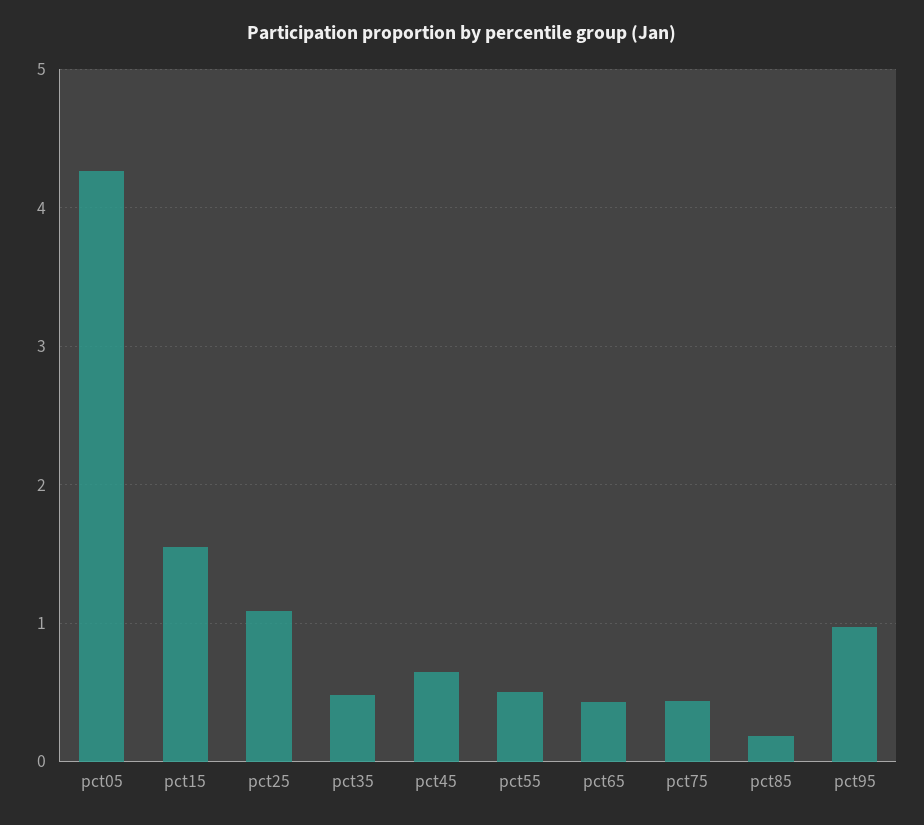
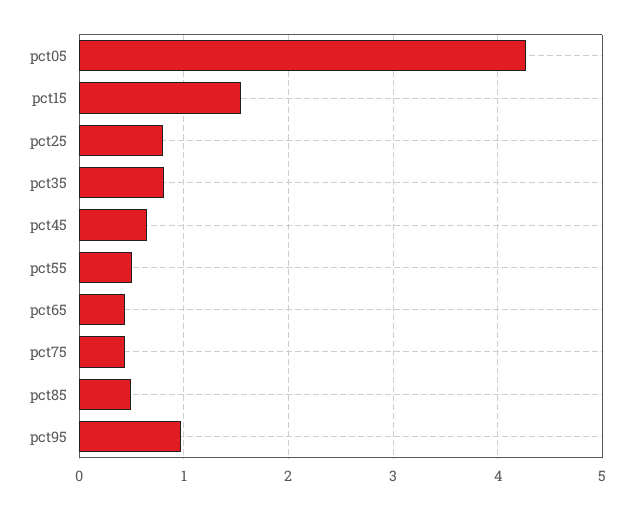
pct25: 1.1 -> 0.8
pct35: 0.5 -> 0.8
pct85: 0.2 -> 0.5

